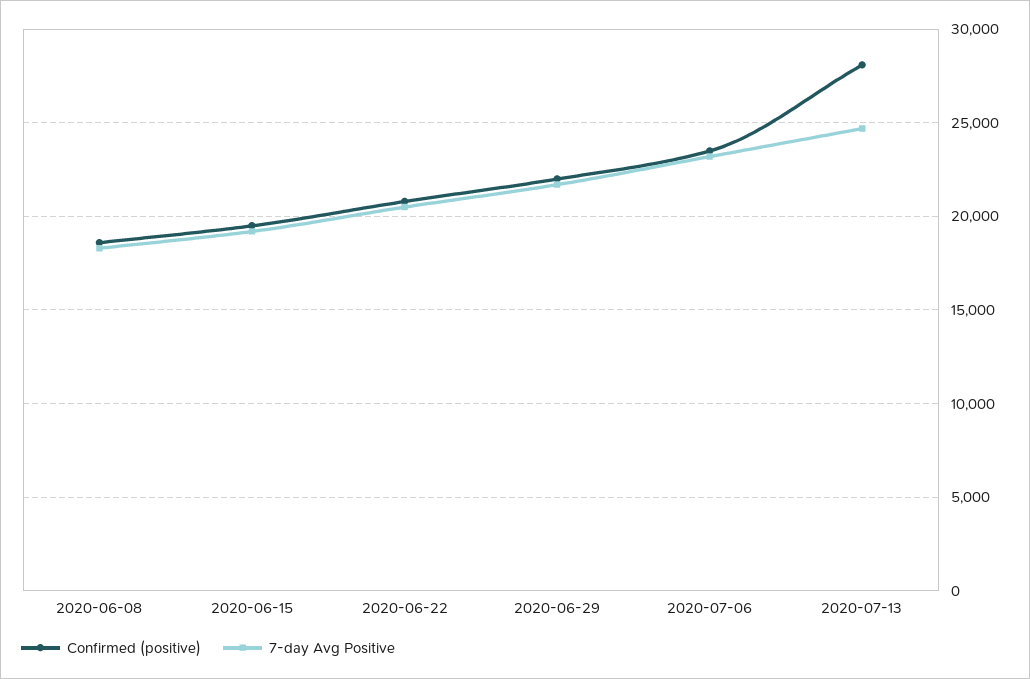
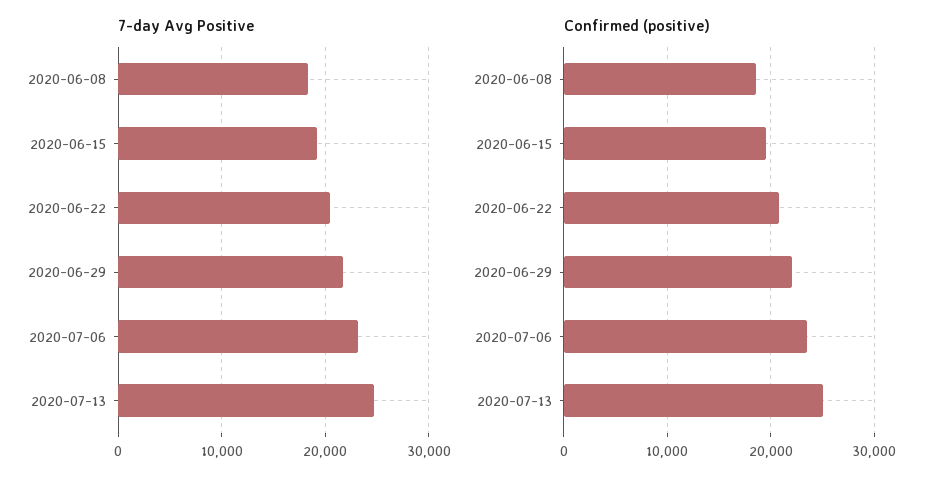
Confirmed (positive), 2020-07-13: 28000 -> 25000

